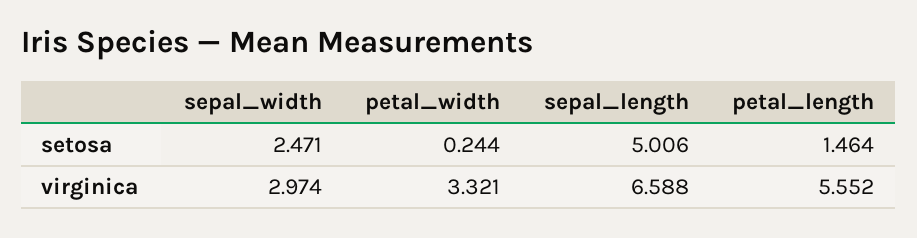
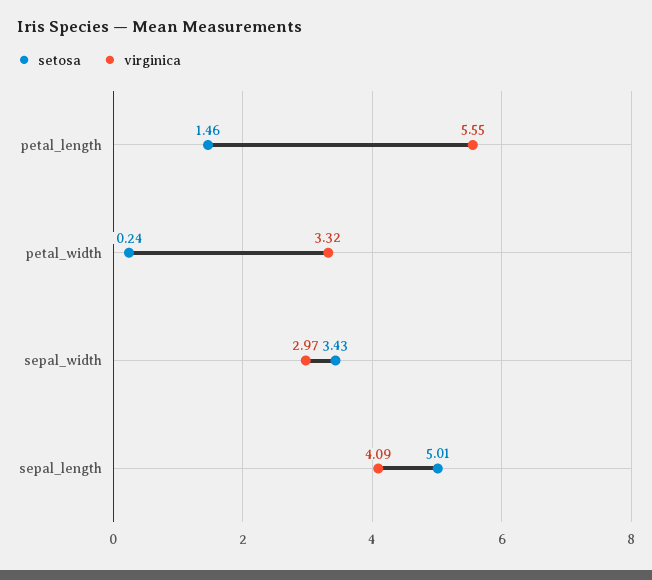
setosa, sepal_width: 2.471 -> 3.43
virginica, sepal_length: 6.588 -> 4.09

